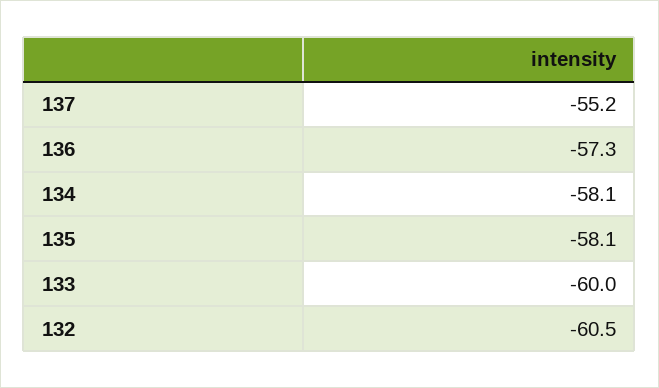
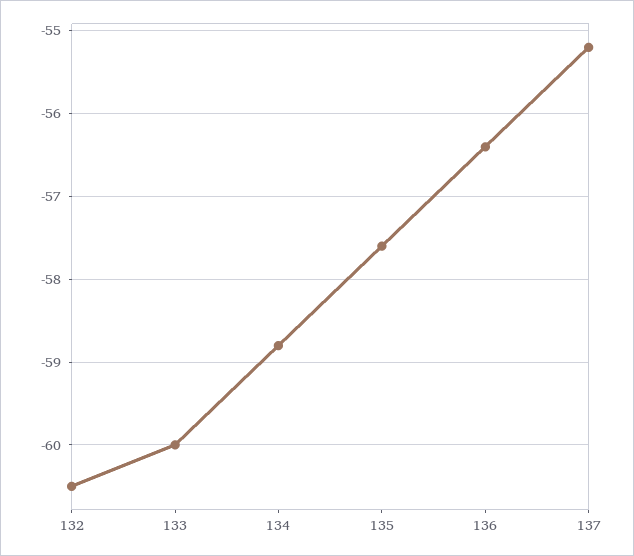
136: -57.3 -> -56.4
134: -58.1 -> -58.8
135: -58.1 -> -57.6

